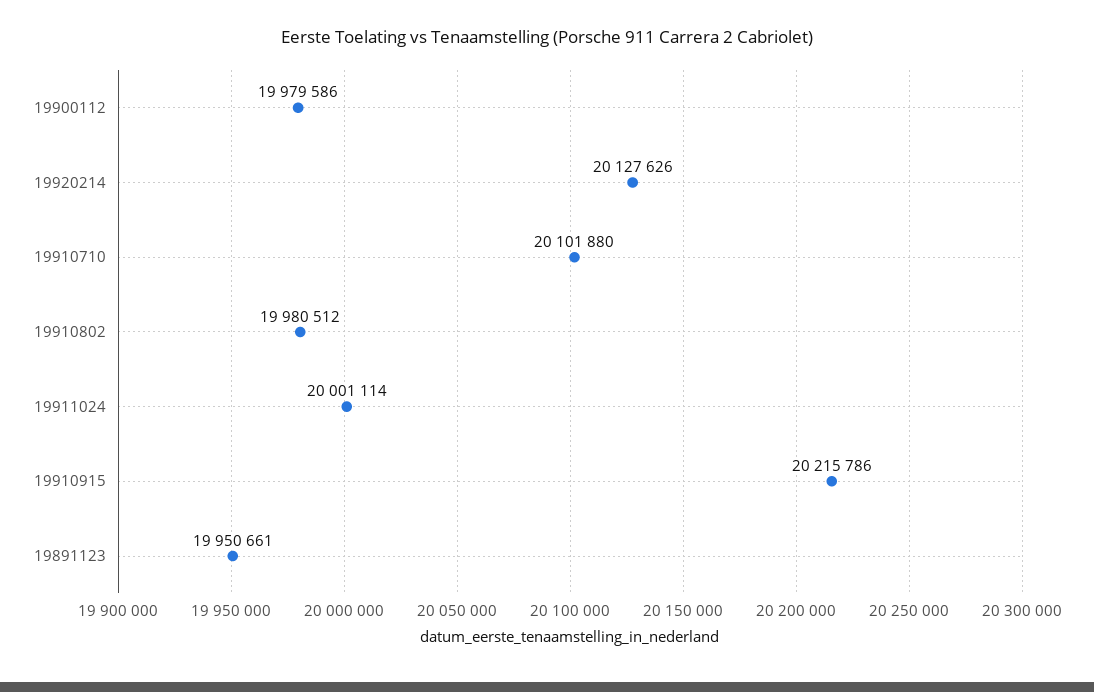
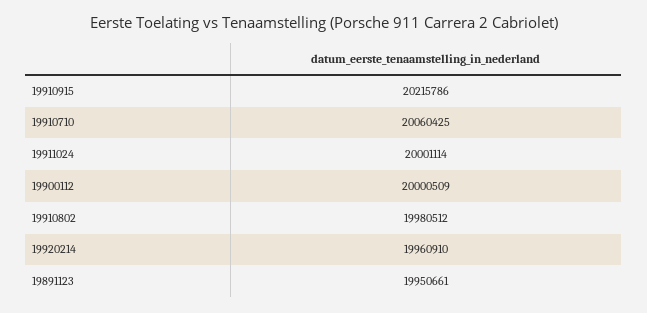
19900112: 19979586 -> 20000509
19920214: 20127626 -> 19960910
19910710: 20101880 -> 20060425

